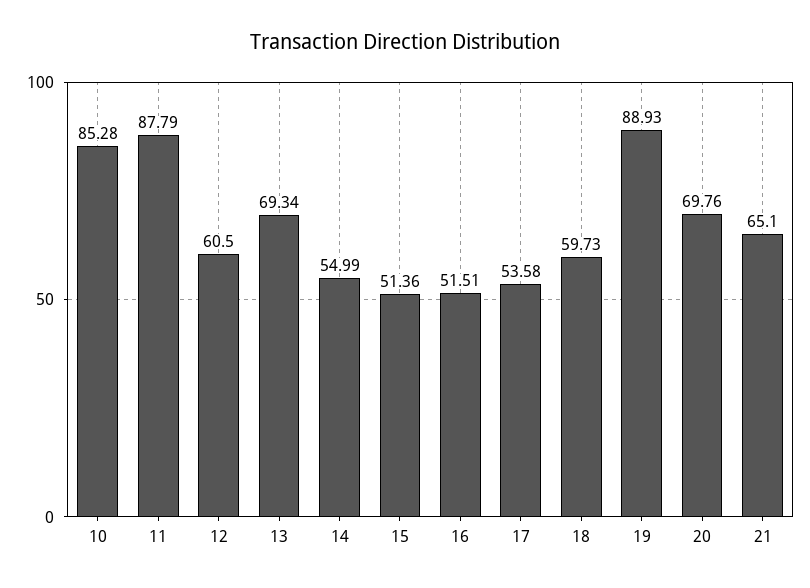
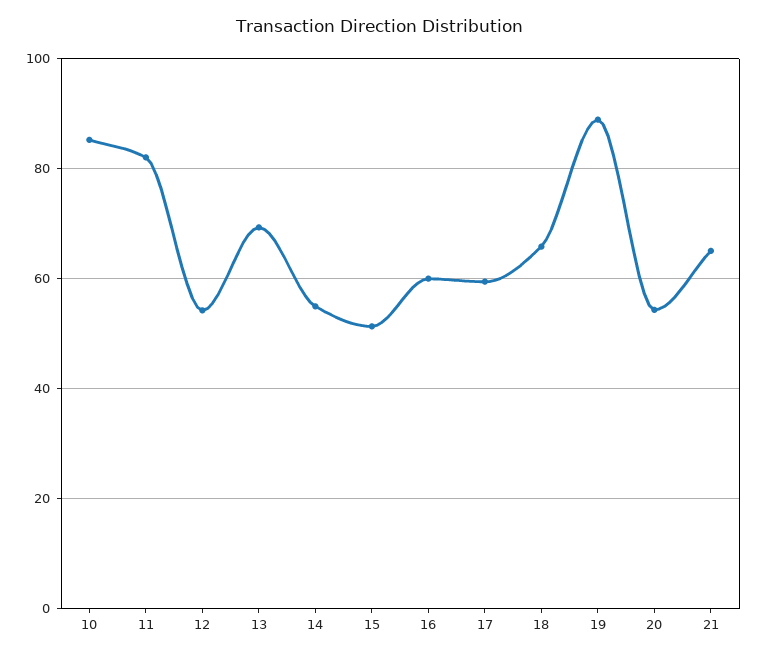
11: 87.79 -> 82
12: 60.5 -> 54
16: 51.51 -> 60
17: 53.58 -> 60
18: 59.73 -> 66
20: 69.76 -> 54

